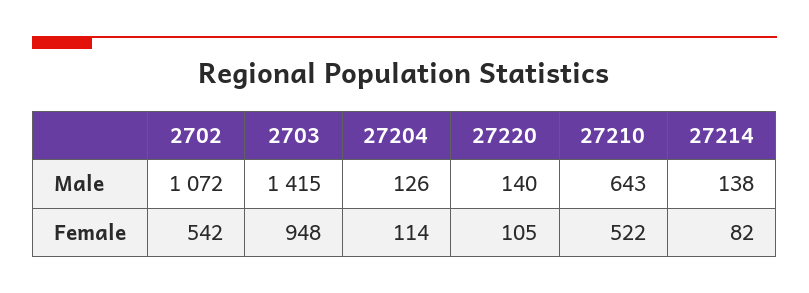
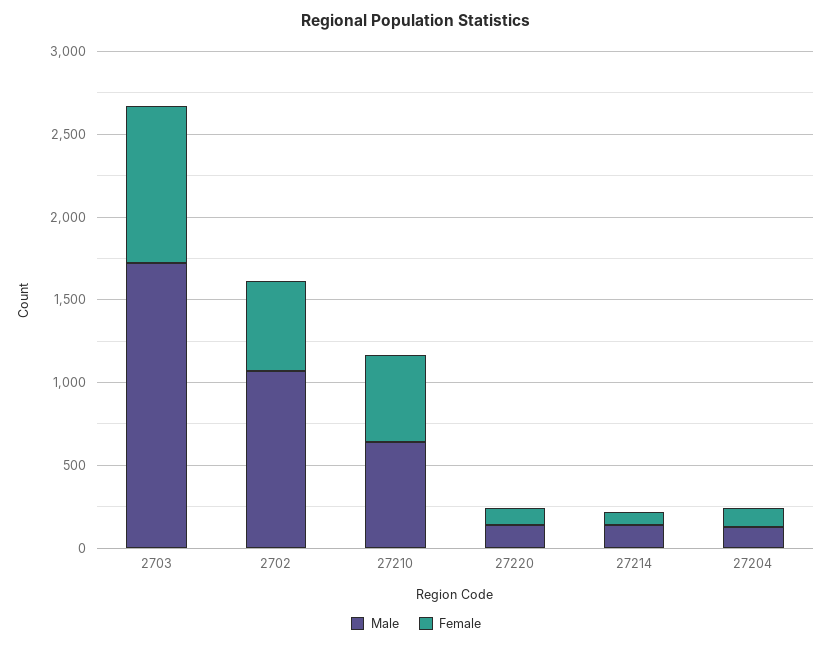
Male, 2703: 1415 -> 1700

